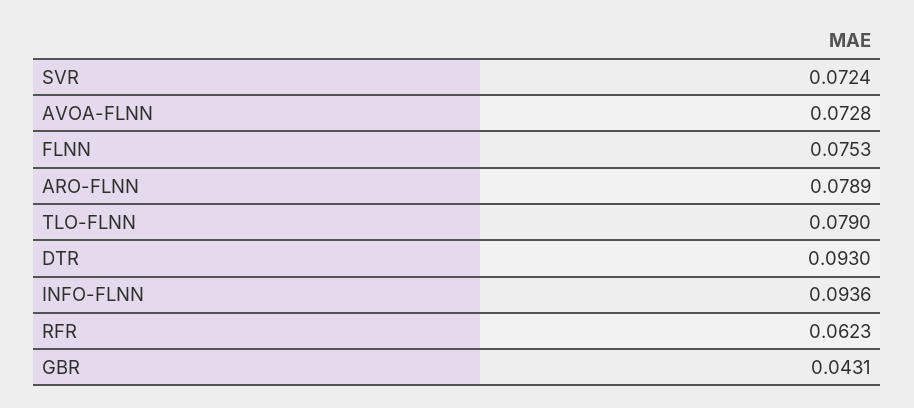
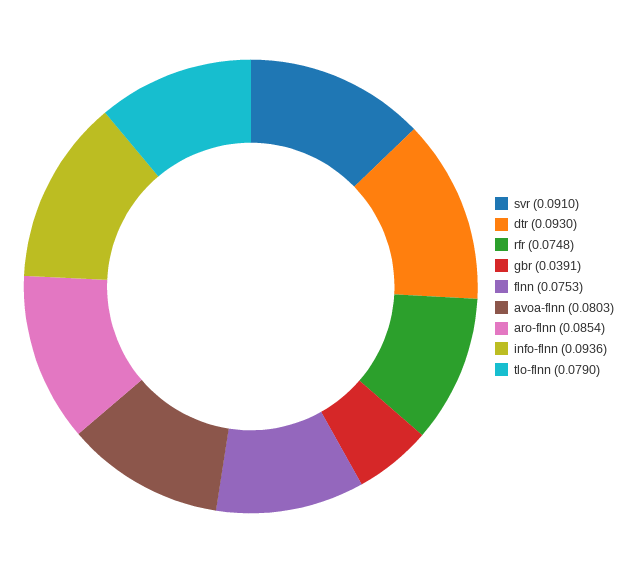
SVR: 0.0724 -> 0.091
AVOA-FLNN: 0.0728 -> 0.0803
ARO-FLNN: 0.0789 -> 0.0854
RFR: 0.0623 -> 0.0748
GBR: 0.0431 -> 0.0391

